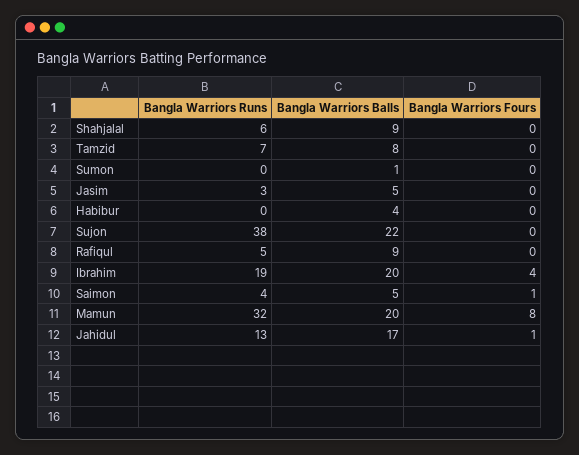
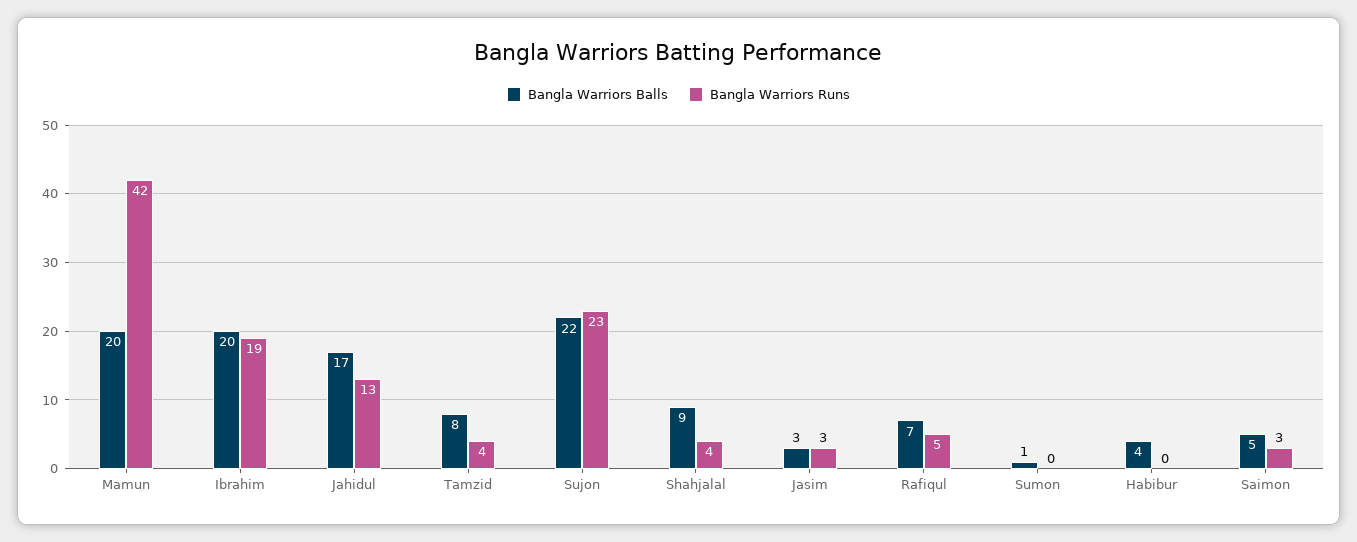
Bangla Warriors Runs, Shahjalal: 6 -> 4
Bangla Warriors Fours, Shahjalal: 0 -> none
Bangla Warriors Runs, Tamzid: 7 -> 4
Bangla Warriors Fours, Tamzid: 0 -> none
Bangla Warriors Fours, Sumon: 0 -> none
Bangla Warriors Balls, Jasim: 5 -> 3
Bangla Warriors Fours, Jasim: 0 -> none
Bangla Warriors Fours, Habibur: 0 -> none
Bangla Warriors Runs, Sujon: 38 -> 23
Bangla Warriors Fours, Sujon: 0 -> none
Bangla Warriors Balls, Rafiqul: 9 -> 7
Bangla Warriors Fours, Rafiqul: 0 -> none
Bangla Warriors Fours, Ibrahim: 4 -> none
Bangla Warriors Runs, Saimon: 4 -> 3
Bangla Warriors Fours, Saimon: 1 -> none
Bangla Warriors Runs, Mamun: 32 -> 42
Bangla Warriors Fours, Mamun: 8 -> none
Bangla Warriors Fours, Jahidul: 1 -> none

